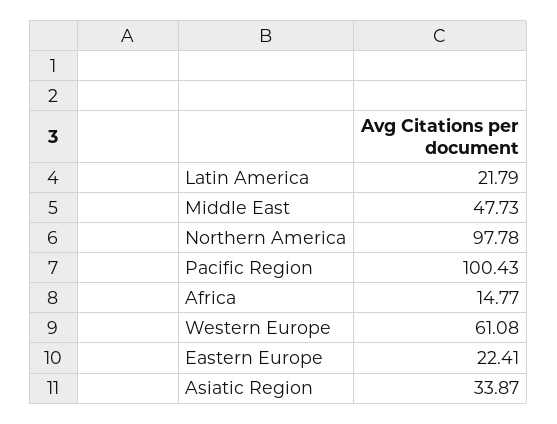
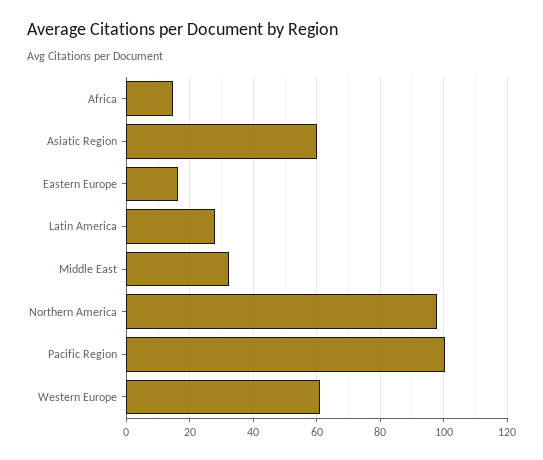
Latin America: 21.79 -> 28
Middle East: 47.73 -> 32
Eastern Europe: 22.41 -> 16
Asiatic Region: 33.87 -> 60

